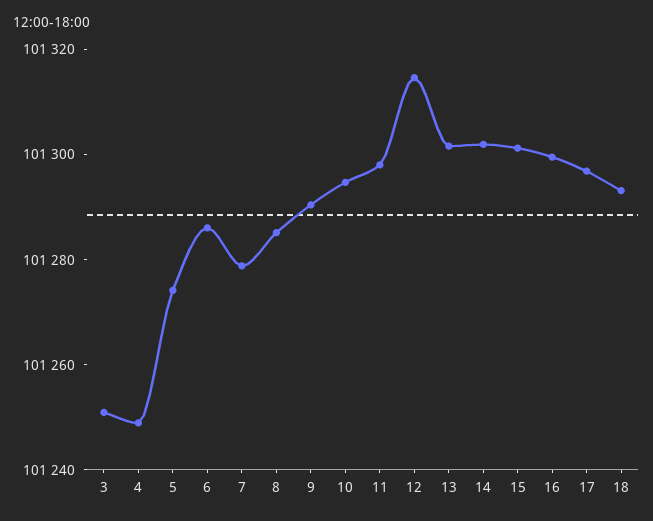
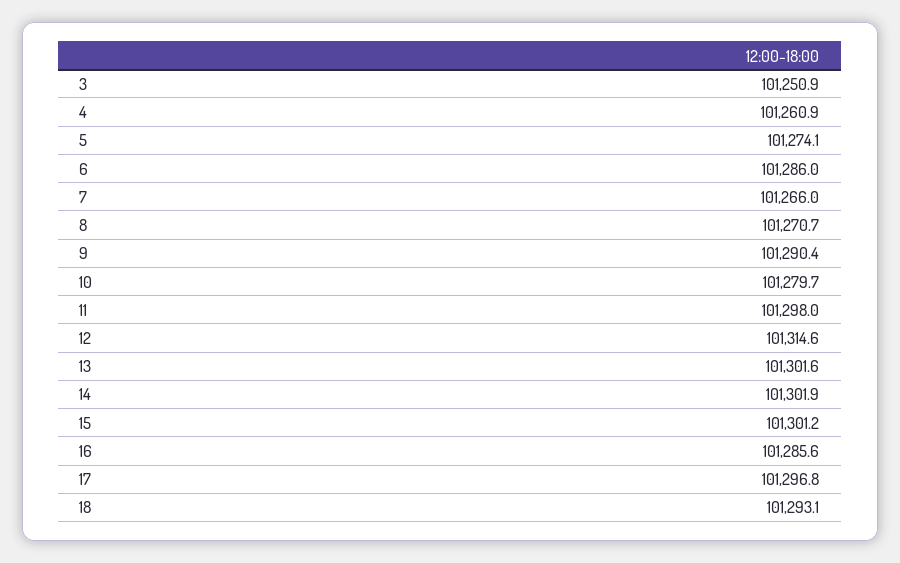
4: 101250 -> 101260.9
7: 101280 -> 101266
8: 101285 -> 101270.7
10: 101295 -> 101279.7
16: 101300 -> 101285.6

